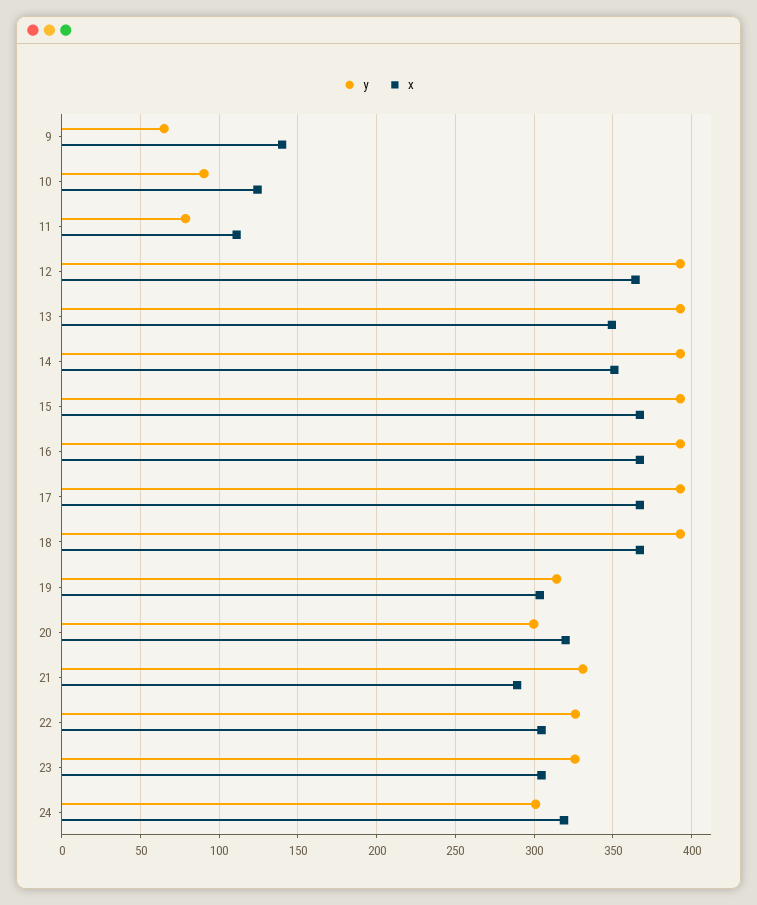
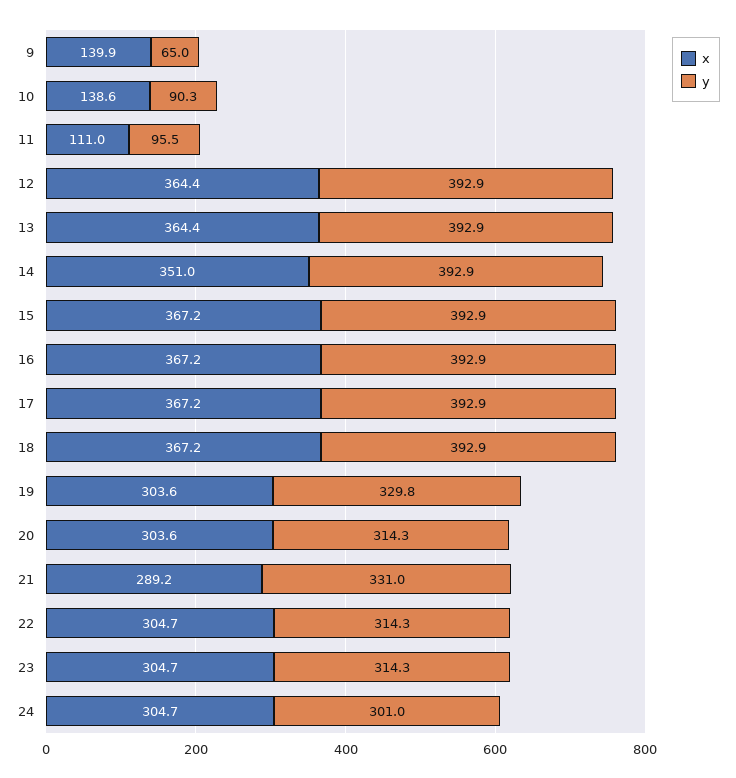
x, 10: 125 -> 138.6
y, 11: 80 -> 95.5
x, 13: 350 -> 364.4
y, 19: 315 -> 329.8
y, 20: 300 -> 314.3
x, 20: 320 -> 303.6
y, 22: 325 -> 314.3
y, 23: 325 -> 314.3
x, 24: 320 -> 304.7

